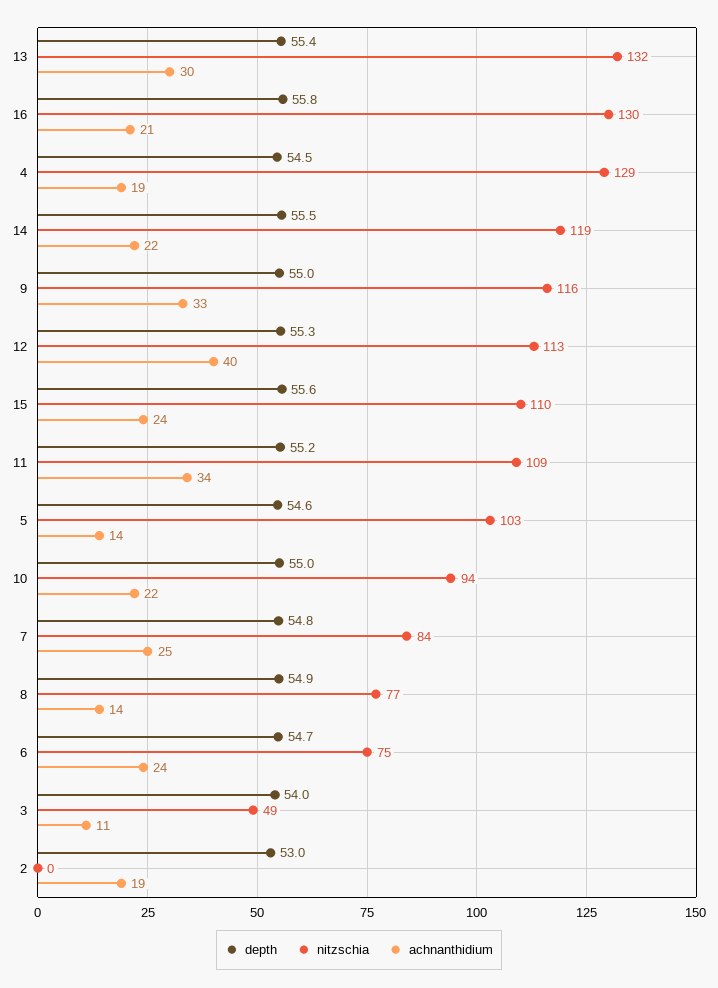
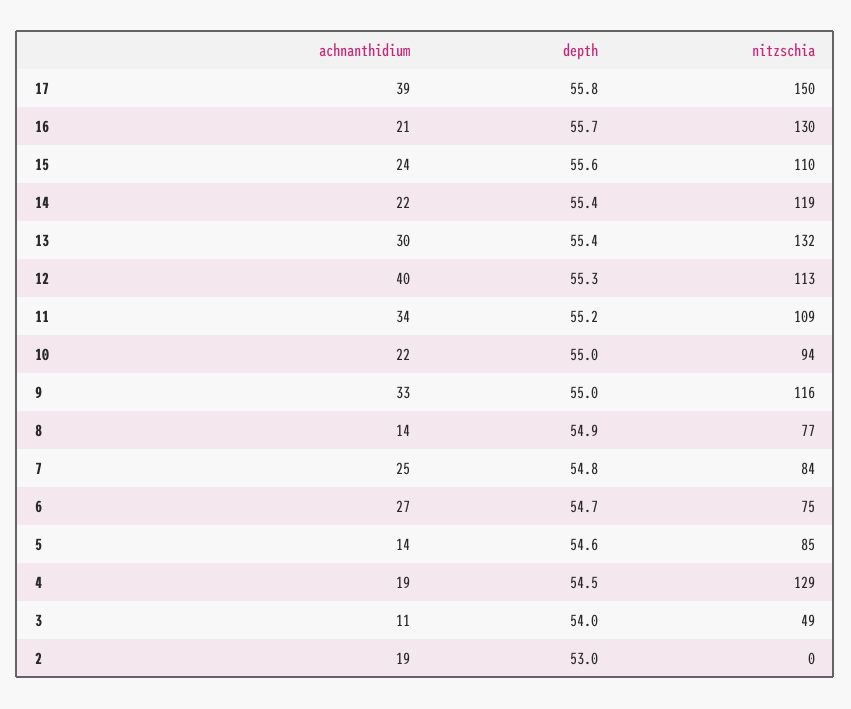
depth, 16: 55.8 -> 55.7
depth, 14: 55.5 -> 55.4
nitzschia, 5: 103 -> 85
achnanthidium, 6: 24 -> 27
achnanthidium, 17: none -> 39
depth, 17: none -> 55.8
nitzschia, 17: none -> 150

